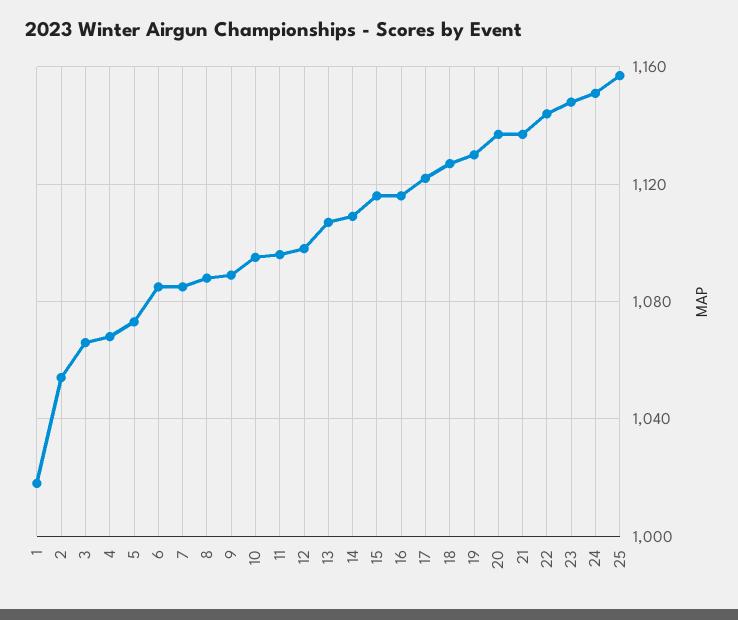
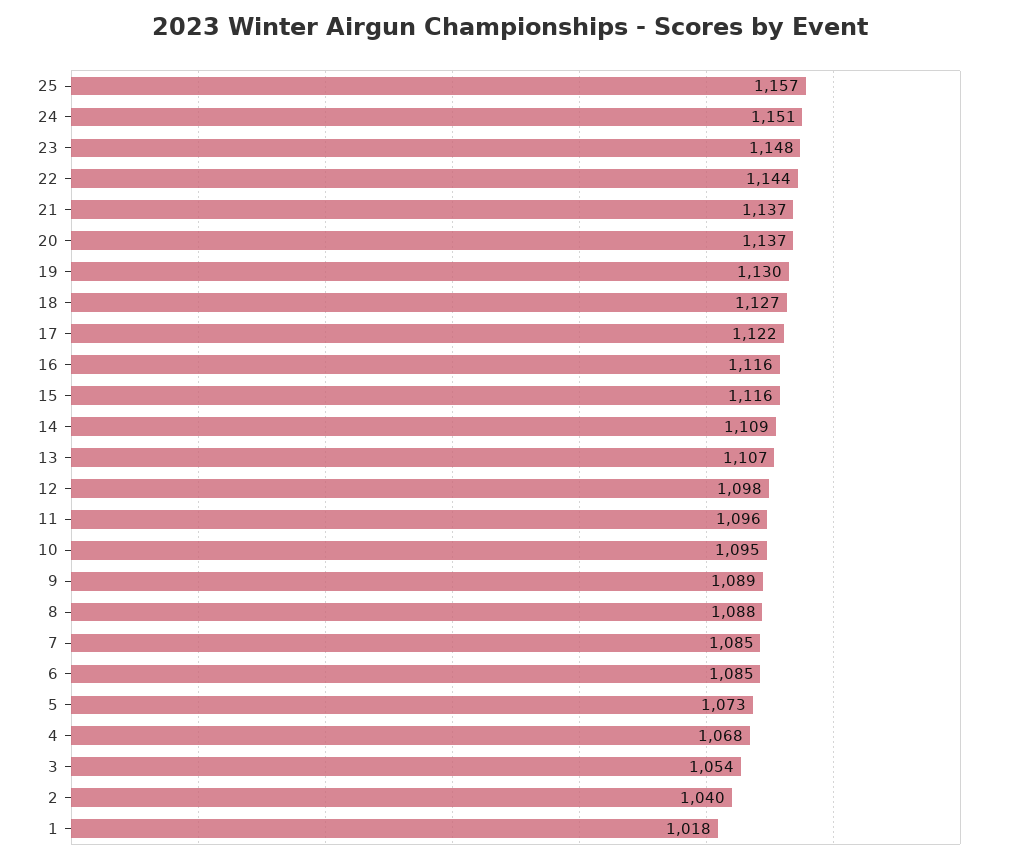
2: 1055 -> 1040
3: 1065 -> 1054

